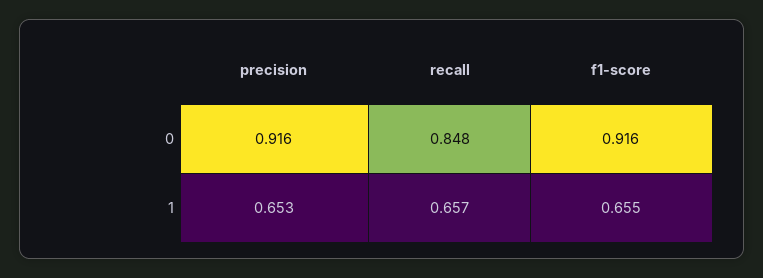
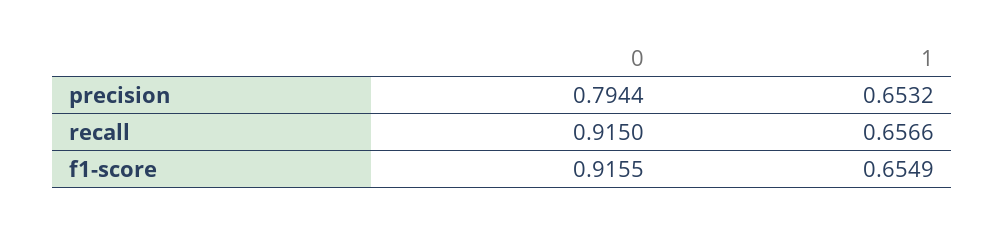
precision, 0: 0.916 -> 0.7944
recall, 0: 0.848 -> 0.915

